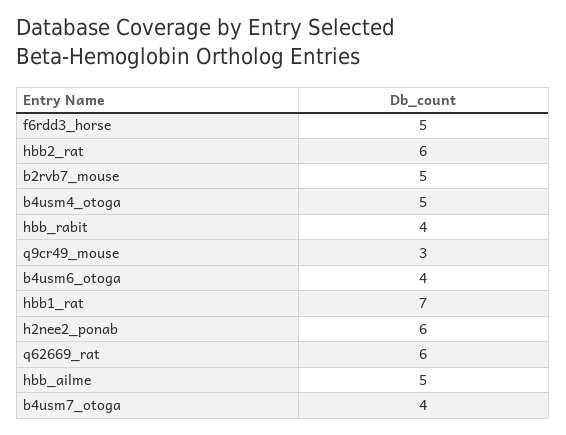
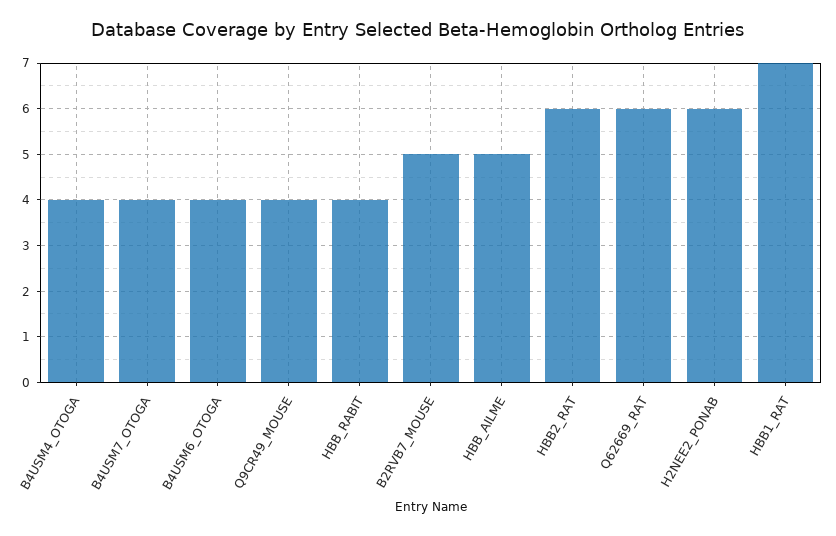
f6rdd3_horse: 5 -> none
b4usm4_otoga: 5 -> 4
q9cr49_mouse: 3 -> 4

